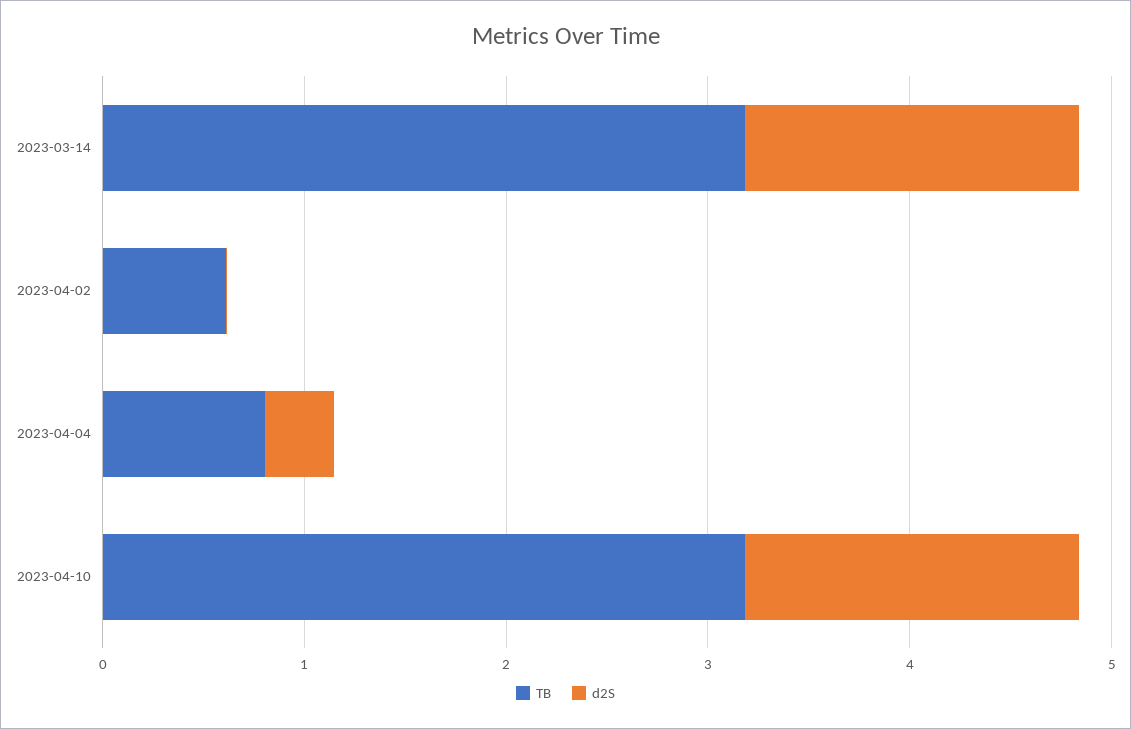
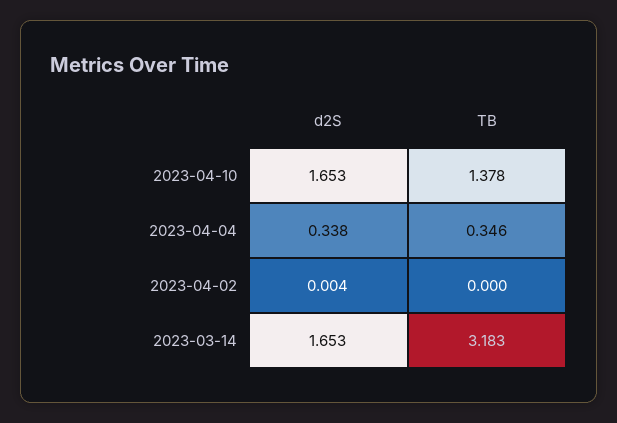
TB, 2023-04-02: 0.6 -> 0
TB, 2023-04-04: 0.8 -> 0.346
TB, 2023-04-10: 3.2 -> 1.378

